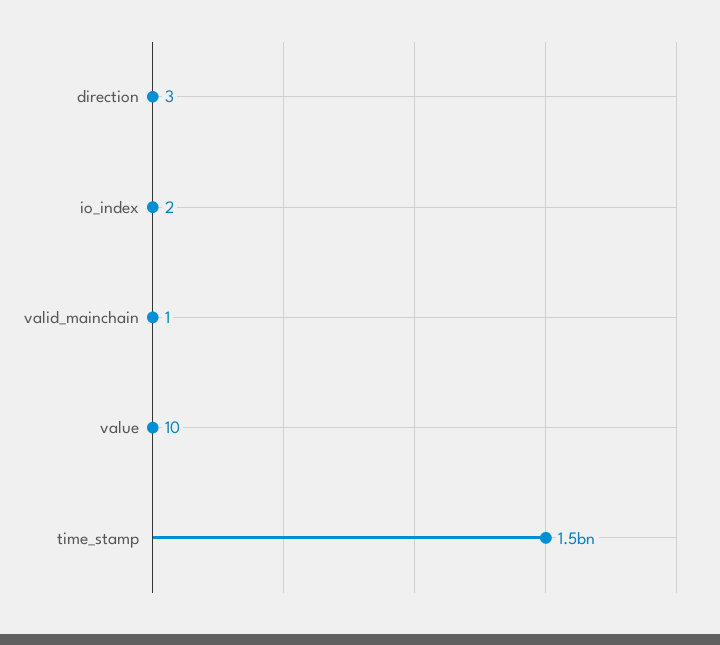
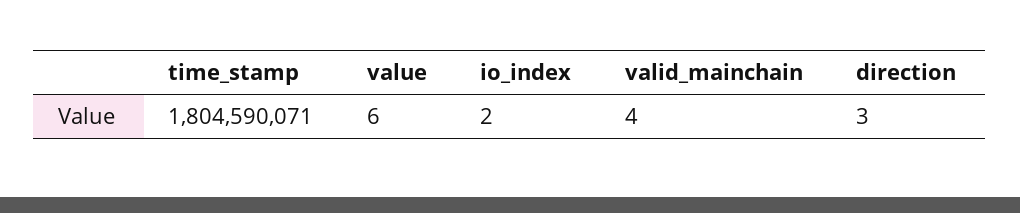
valid_mainchain: 1 -> 4
value: 10 -> 6
time_stamp: 1500000000 -> 1804590071

